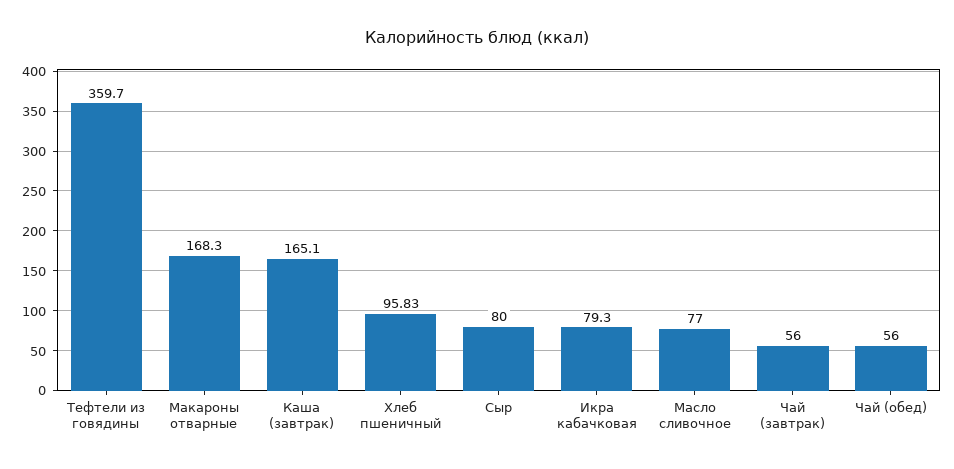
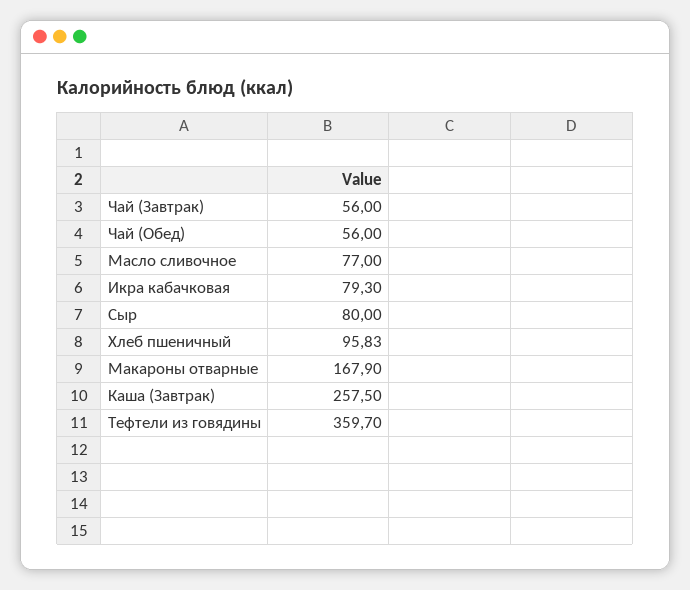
Макароны отварные: 168.3 -> 167.9
Каша (завтрак): 165.1 -> 257.5

